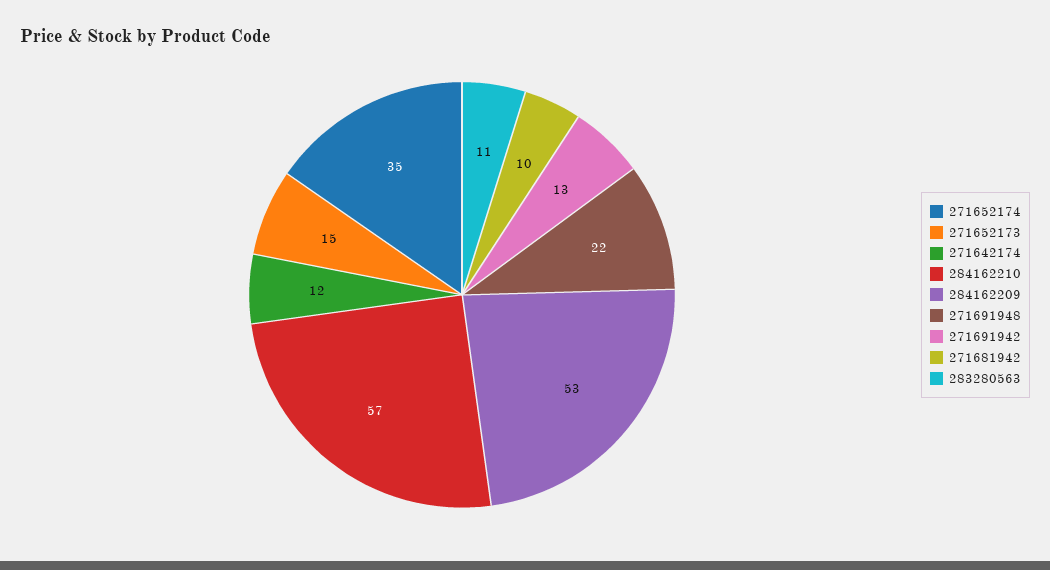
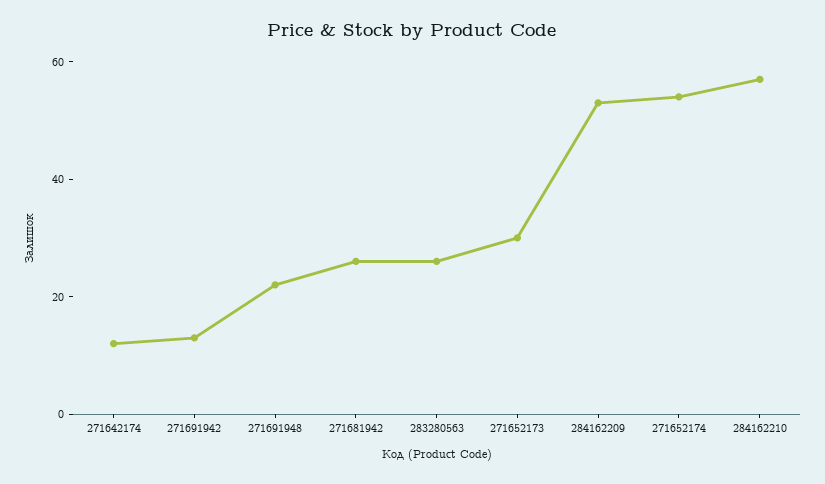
271652174: 35 -> 55
271652173: 15 -> 30
271681942: 10 -> 25
283280563: 11 -> 25

